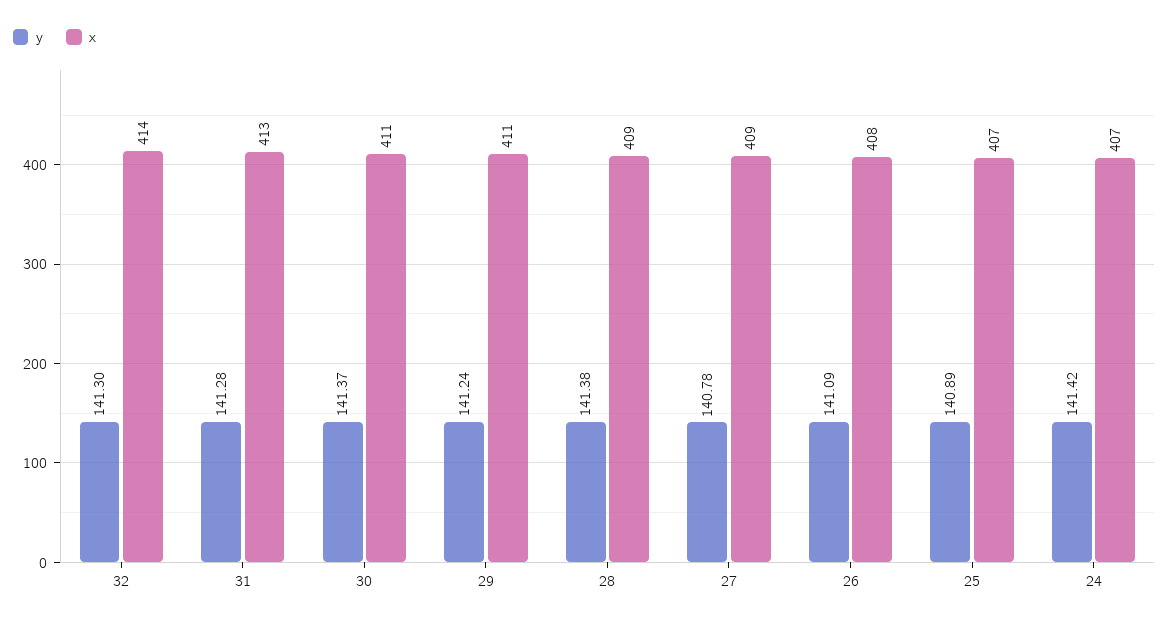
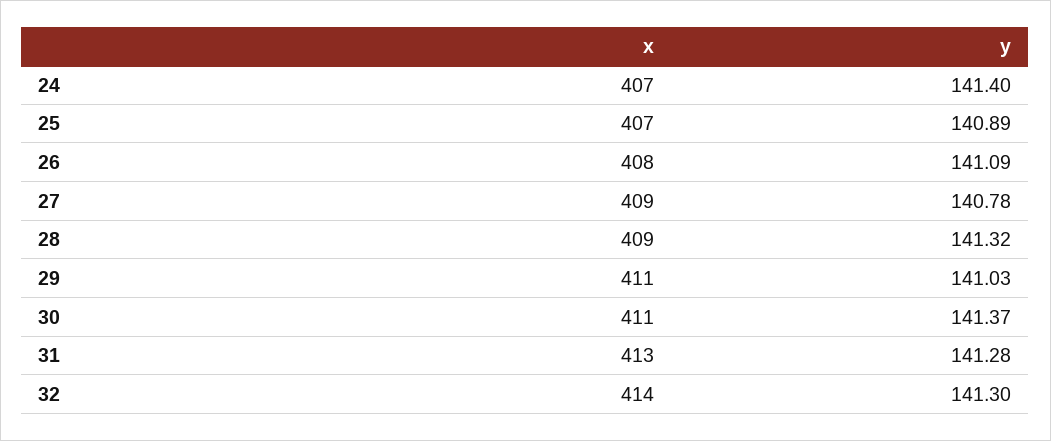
y, 29: 141.24 -> 141.03
y, 28: 141.38 -> 141.32
y, 24: 141.42 -> 141.4

